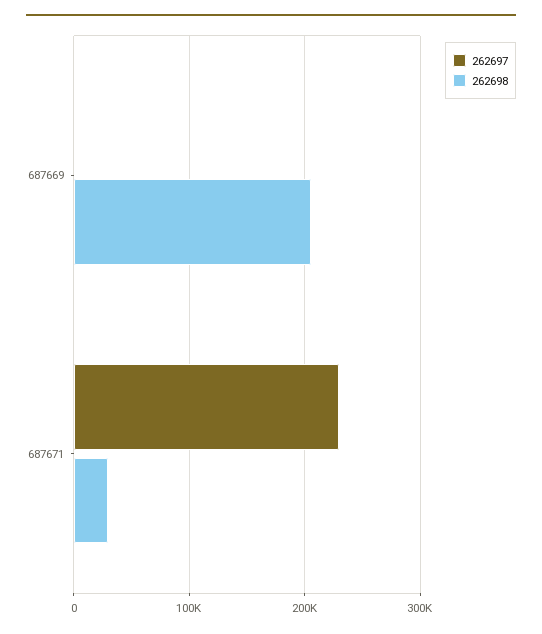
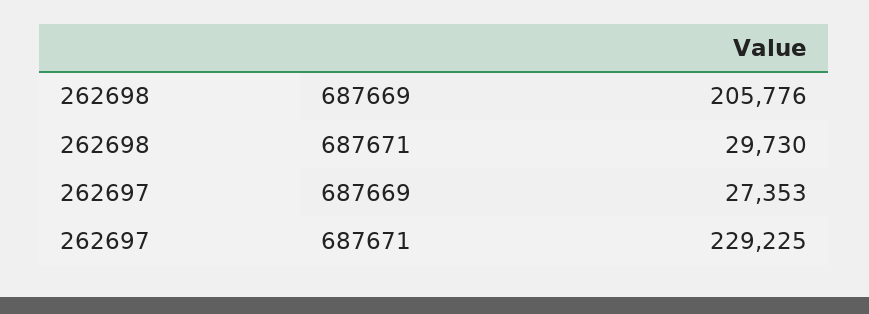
262697, 687669: 0 -> 27353

